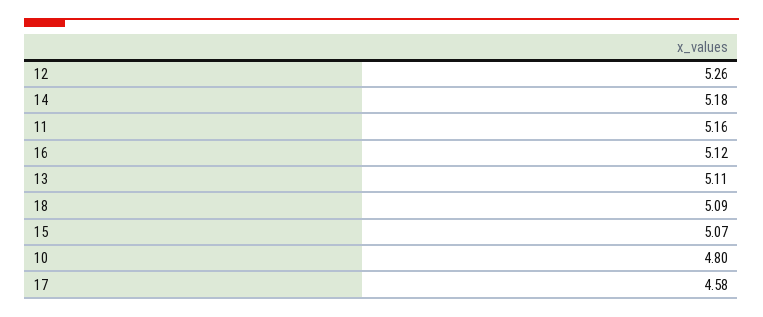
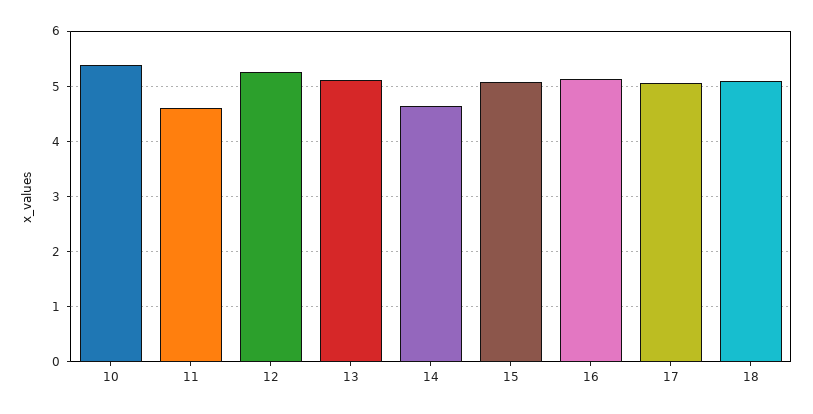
14: 5.18 -> 4.6
11: 5.16 -> 4.6
10: 4.8 -> 5.4
17: 4.58 -> 5

